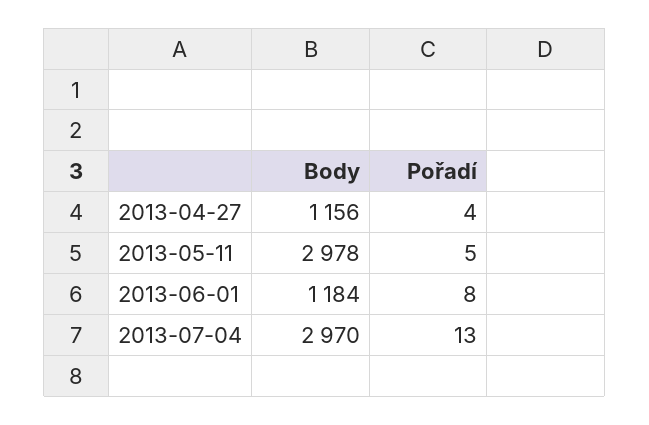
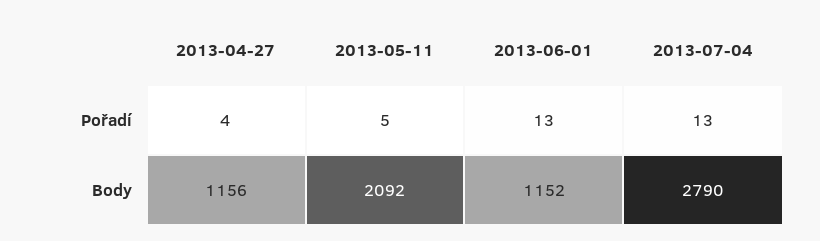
Body, 2013-05-11: 2978 -> 2092
Body, 2013-06-01: 1184 -> 1152
Pořadí, 2013-06-01: 8 -> 13
Body, 2013-07-04: 2970 -> 2790

